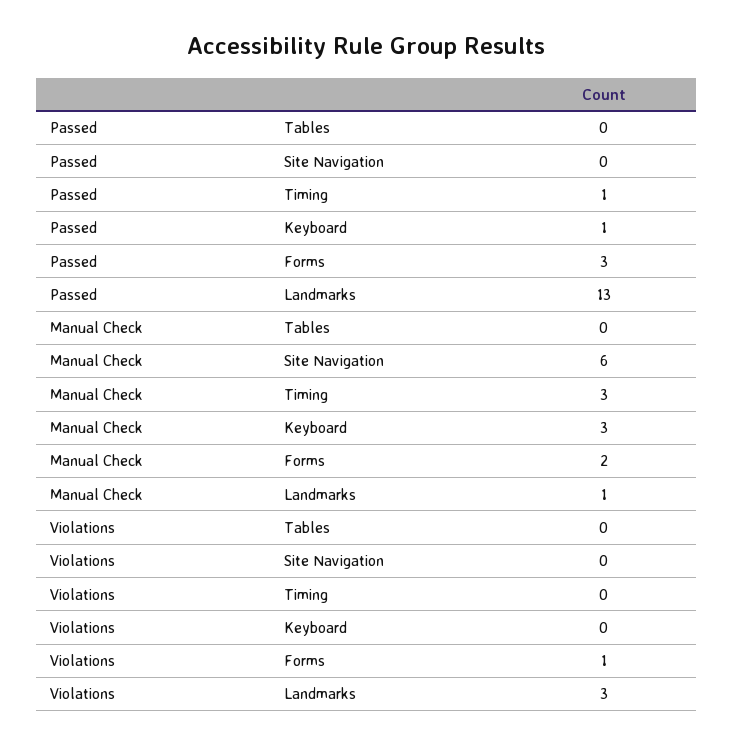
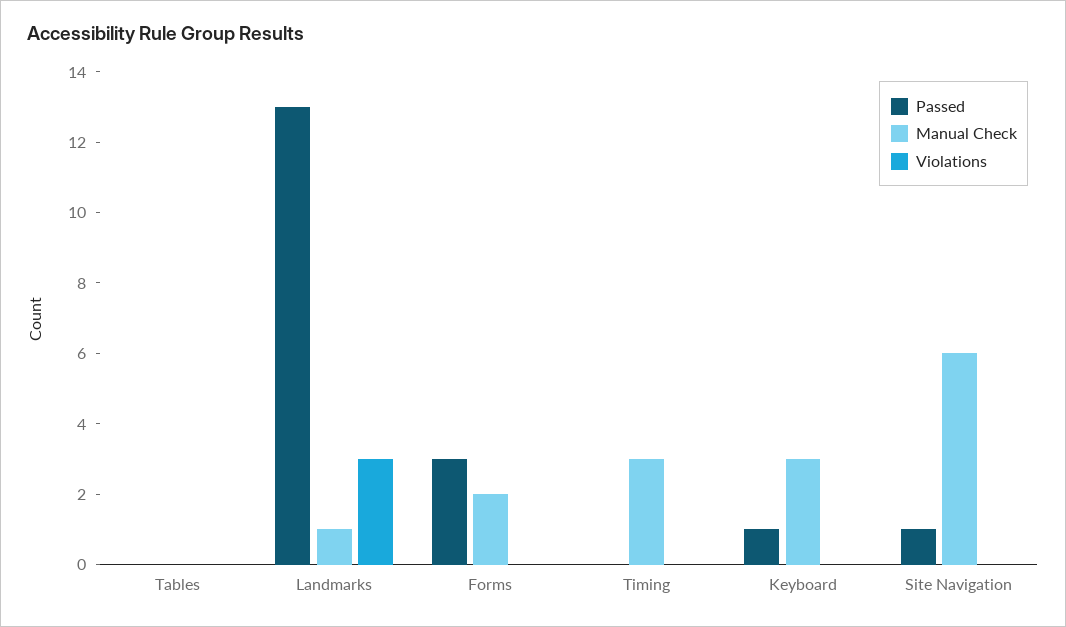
Passed, Site Navigation: 0 -> 1
Passed, Timing: 1 -> 0
Violations, Forms: 1 -> 0

